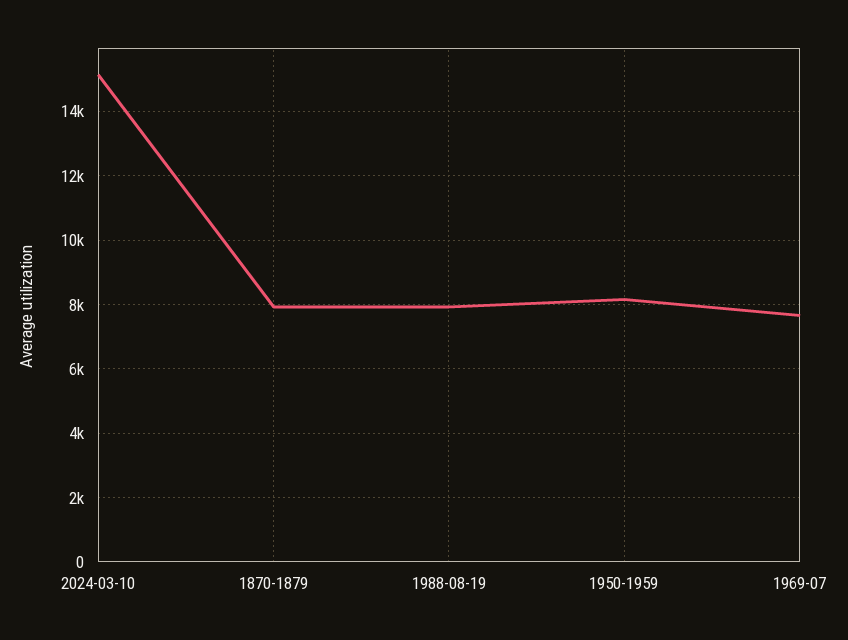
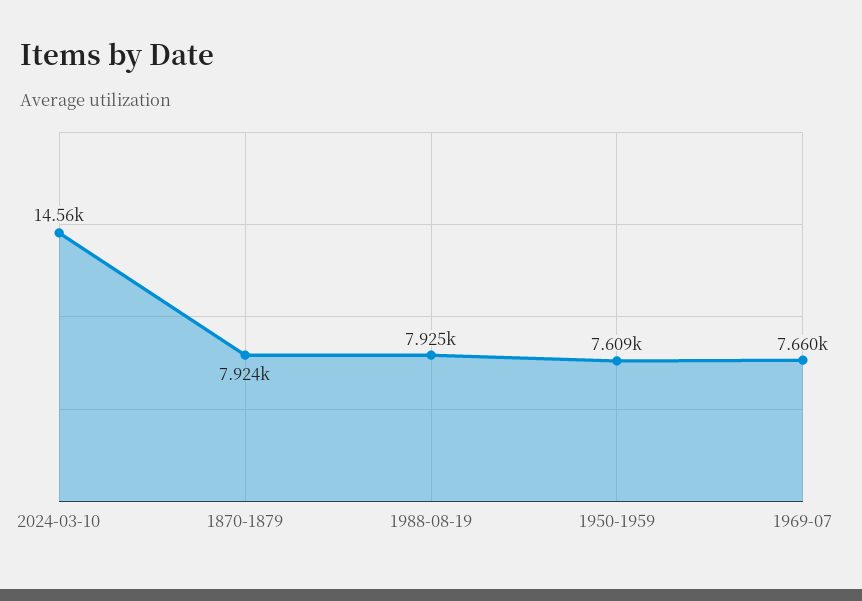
2024-03-10: 15200 -> 14560
1950-1959: 8200 -> 7609

